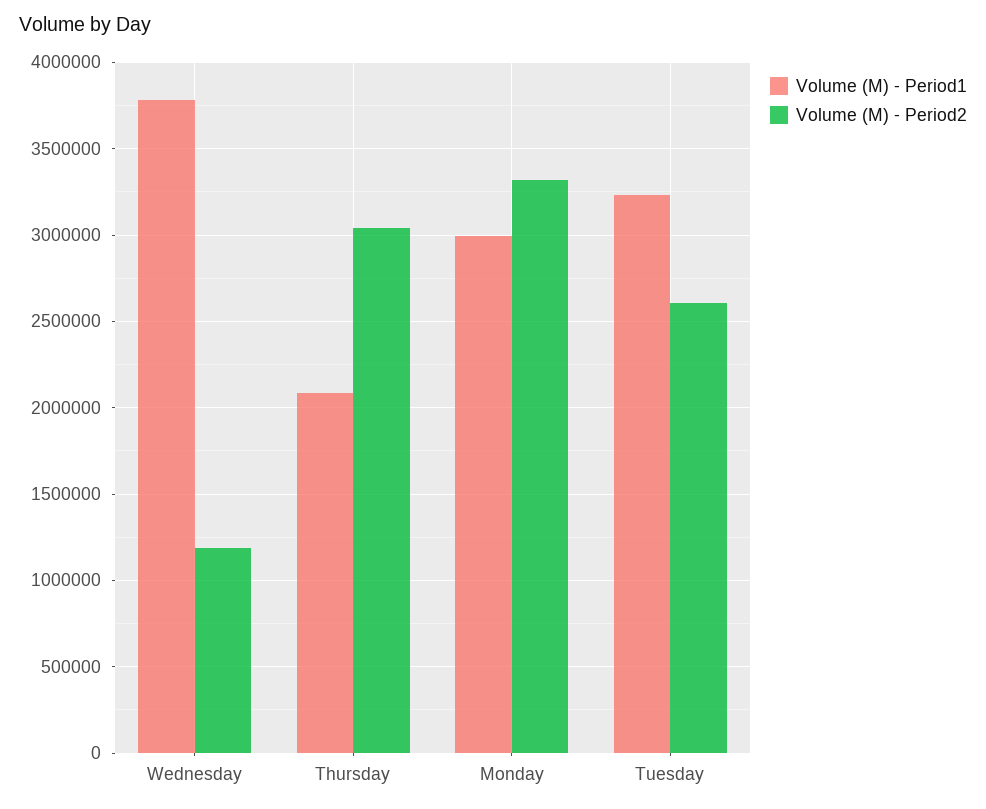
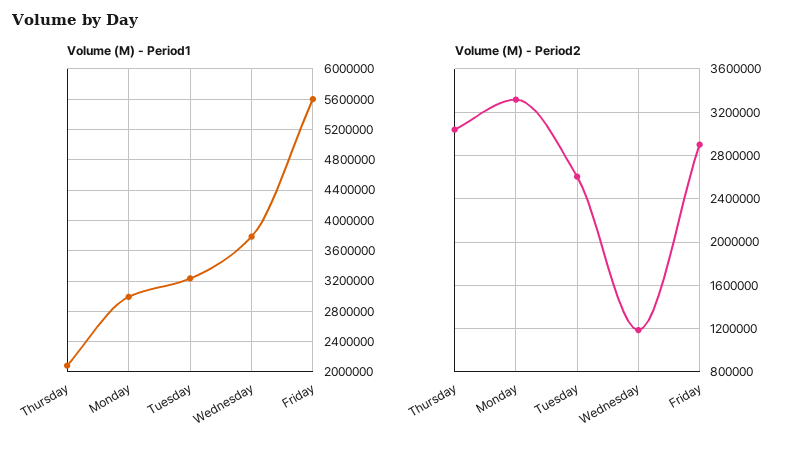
Volume (M) - Period1, Friday: none -> 5600000
Volume (M) - Period2, Friday: none -> 2900000

